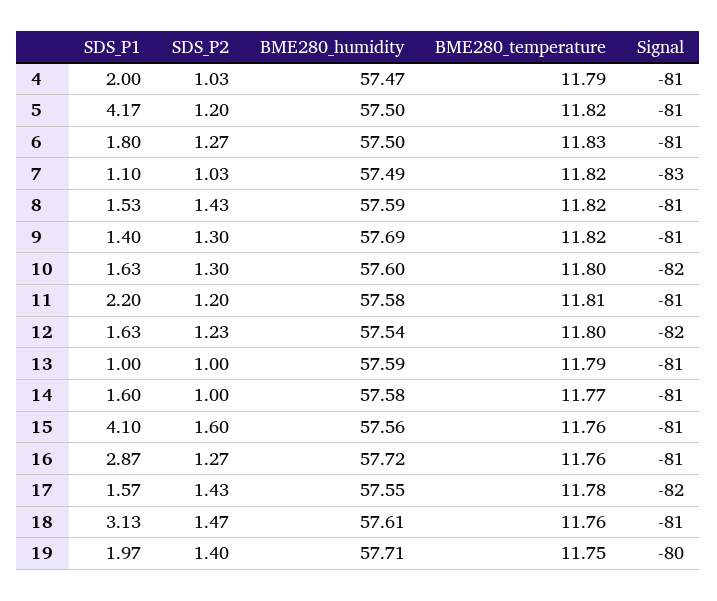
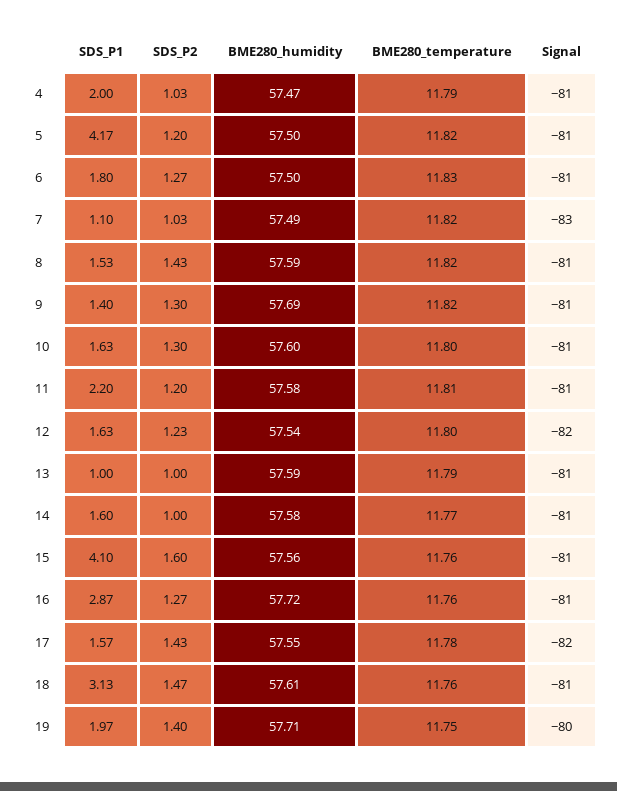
Signal, 10: -82 -> -81

